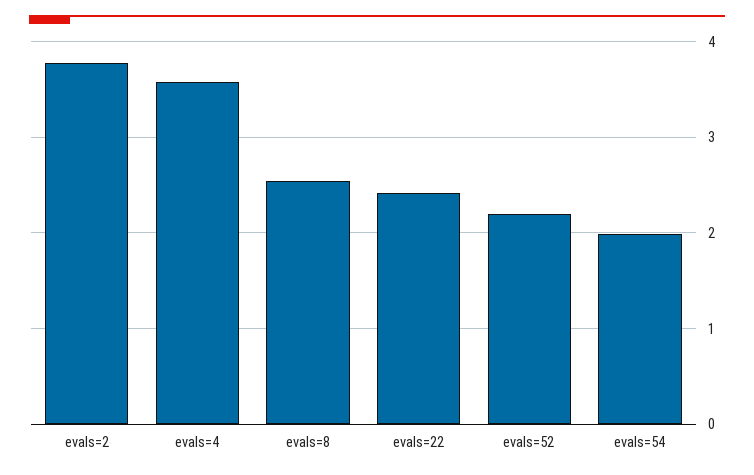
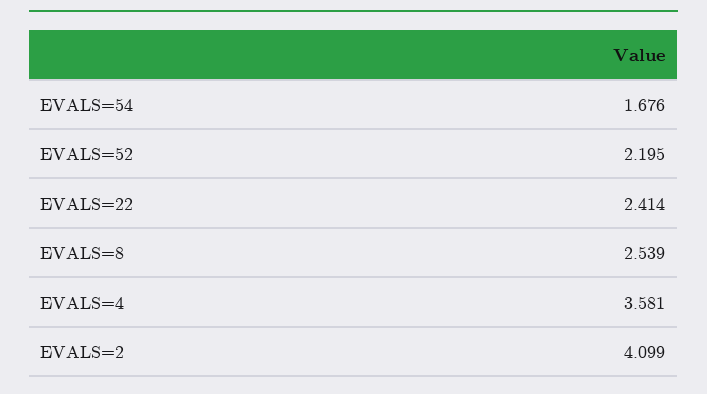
evals=2: 3.8 -> 4.099
evals=54: 2 -> 1.676

